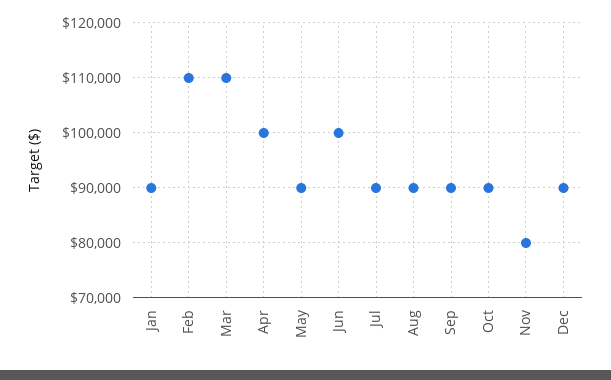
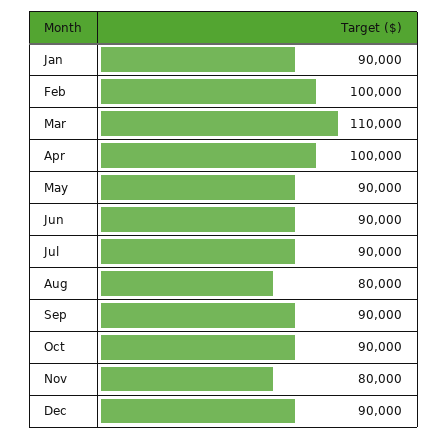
Feb: 110000 -> 100000
Jun: 100000 -> 90000
Aug: 90000 -> 80000

